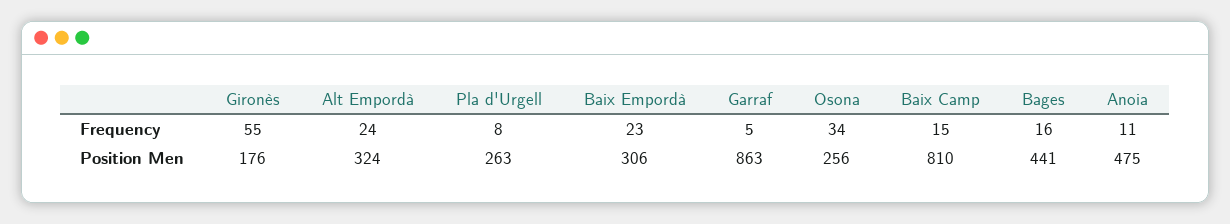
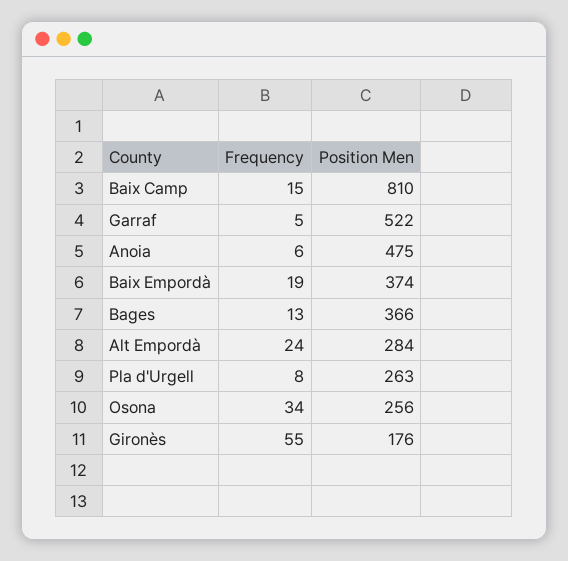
Baix Empordà, Frequency: 23 -> 19
Bages, Frequency: 16 -> 13
Anoia, Frequency: 11 -> 6
Alt Empordà, Position Men: 324 -> 284
Baix Empordà, Position Men: 306 -> 374
Garraf, Position Men: 863 -> 522
Bages, Position Men: 441 -> 366

